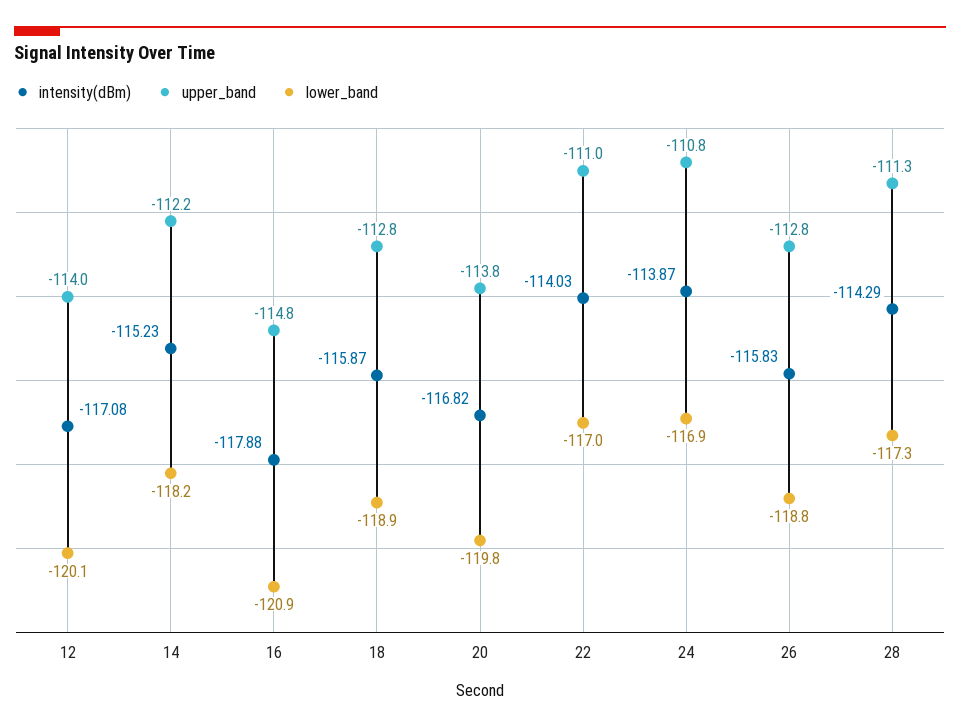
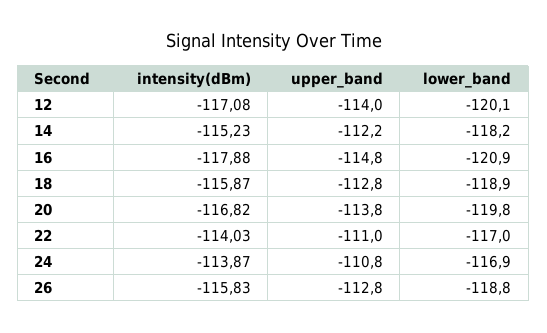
intensity(dBm), 28: -114.29 -> none
upper_band, 28: -111.3 -> none
lower_band, 28: -117.3 -> none

